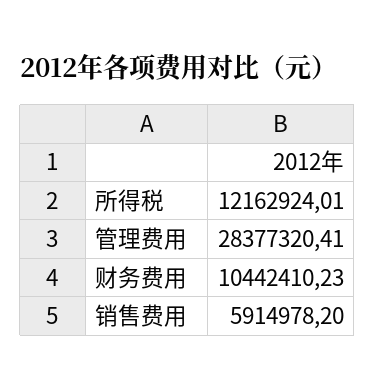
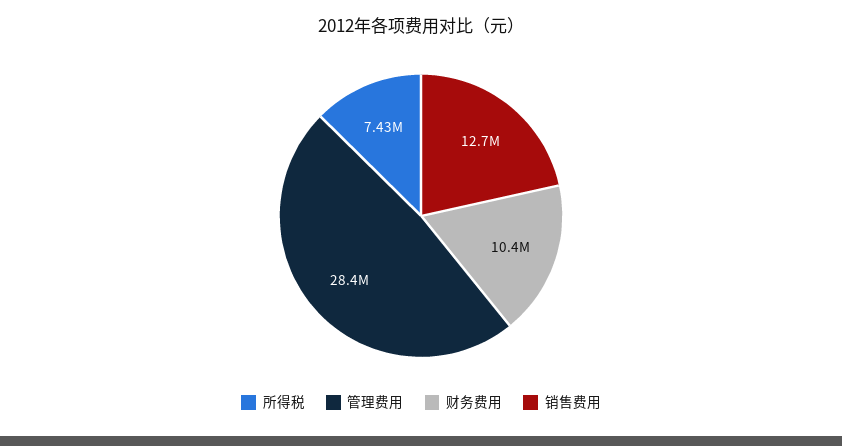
所得税: 12162924.01 -> 7430000
销售费用: 5914978.2 -> 12700000

